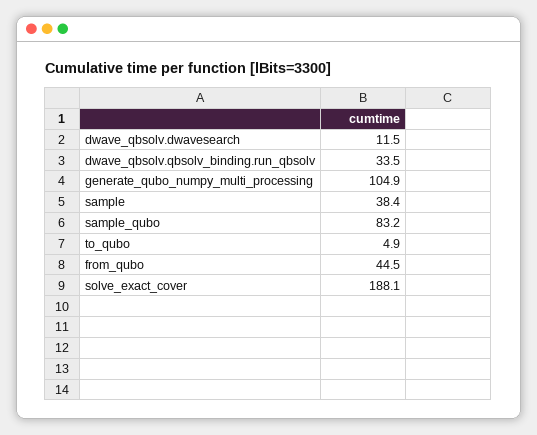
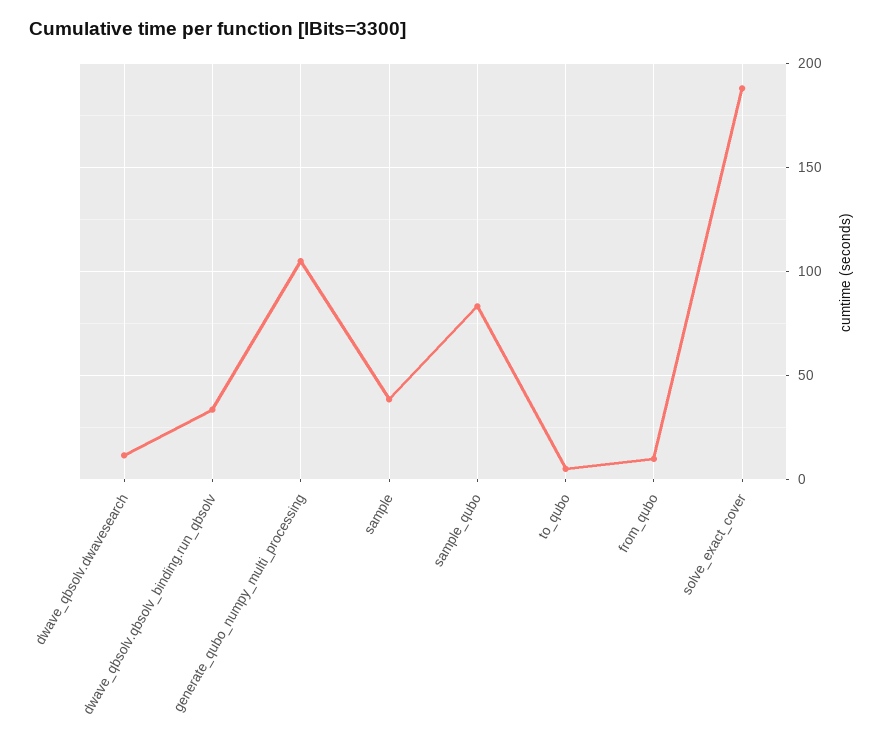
from_qubo: 44.5 -> 10

